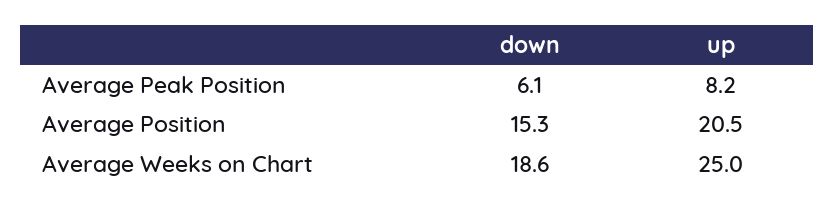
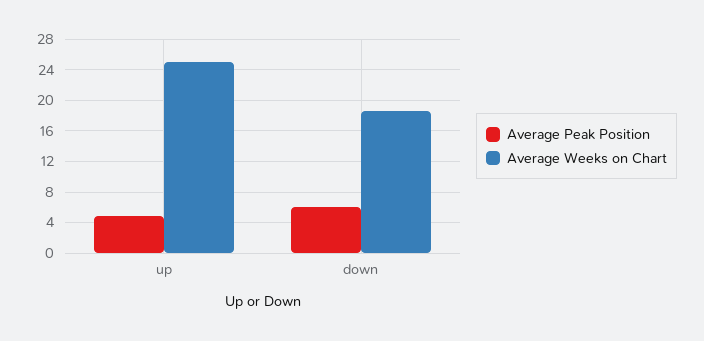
Average Peak Position, up: 8.2 -> 5
Average Position, down: 15.3 -> none
Average Position, up: 20.5 -> none

